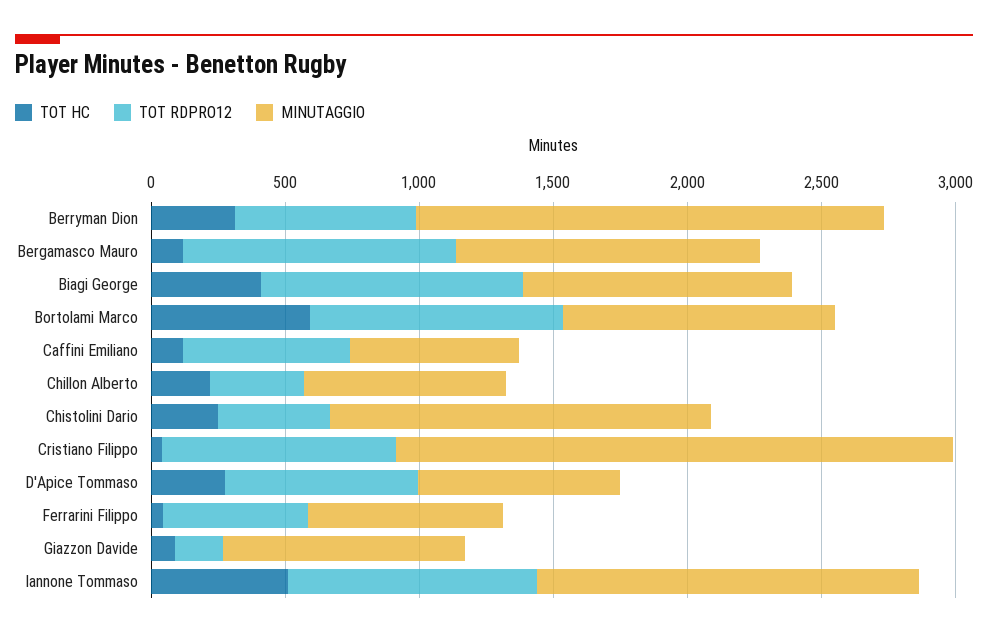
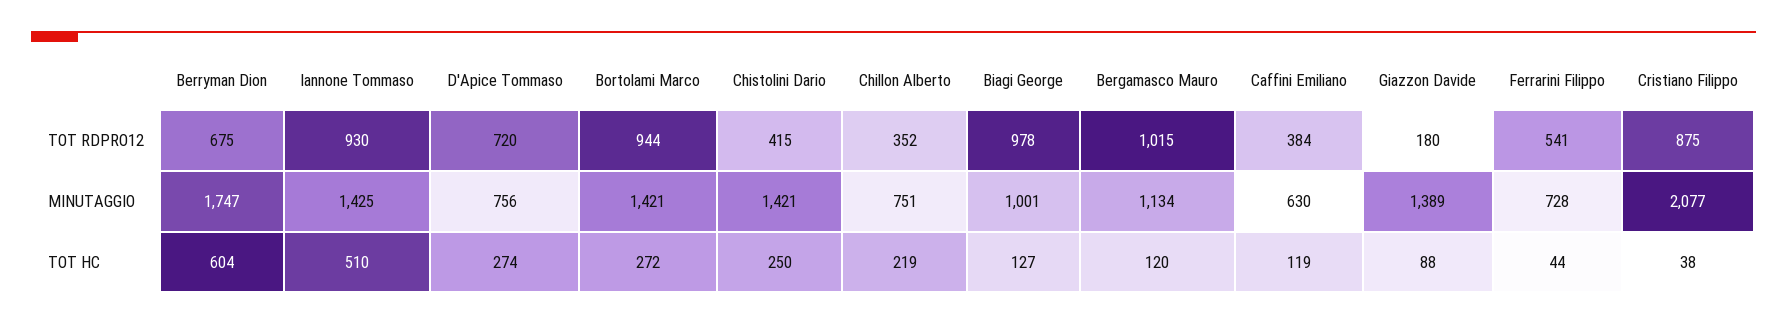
TOT HC, Berryman Dion: 300 -> 604
TOT HC, Biagi George: 400 -> 127
TOT HC, Bortolami Marco: 600 -> 272
MINUTAGGIO, Bortolami Marco: 1000 -> 1421
TOT RDPRO12, Caffini Emiliano: 600 -> 384
MINUTAGGIO, Giazzon Davide: 900 -> 1389

